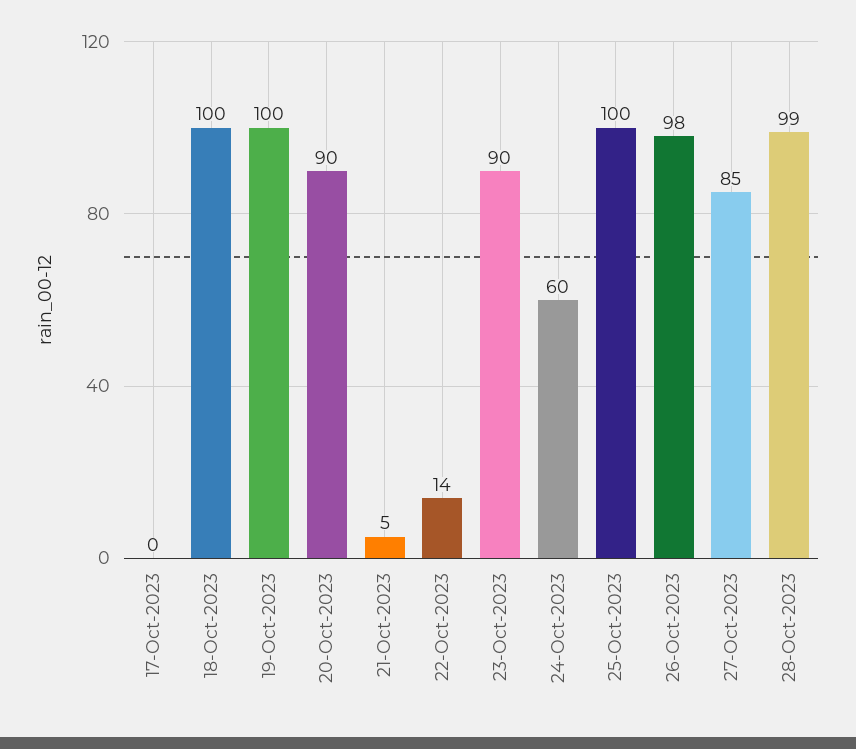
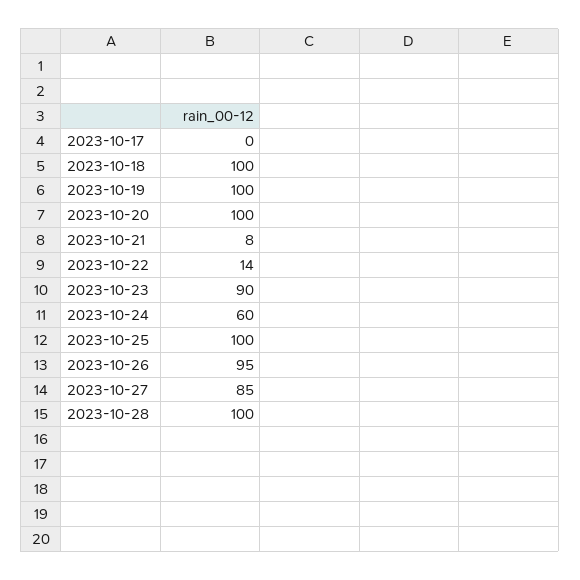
20-Oct-2023: 90 -> 100
21-Oct-2023: 5 -> 8
26-Oct-2023: 98 -> 95
28-Oct-2023: 99 -> 100

